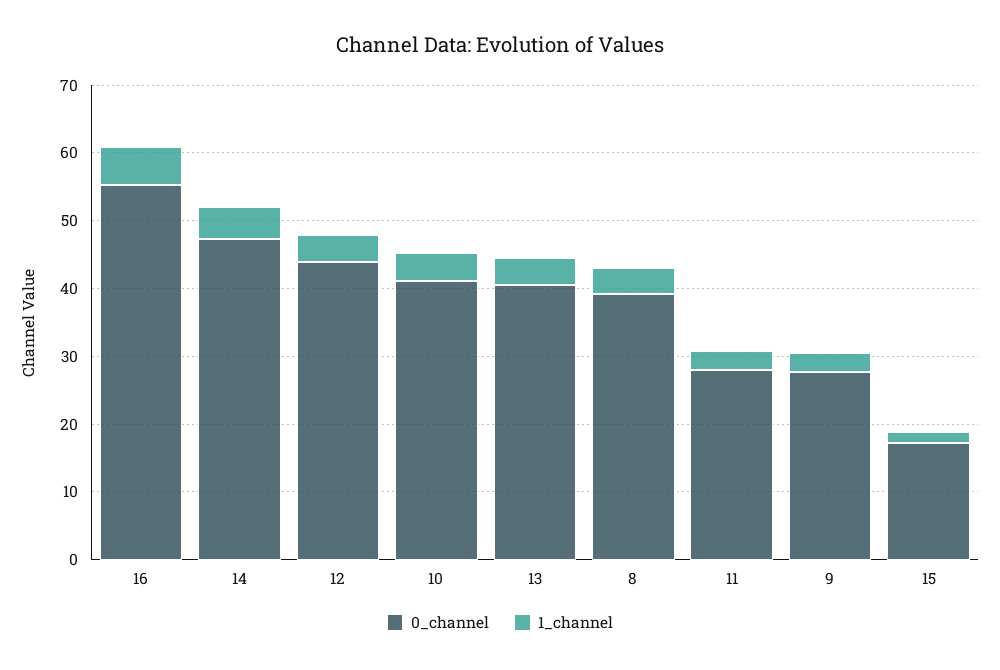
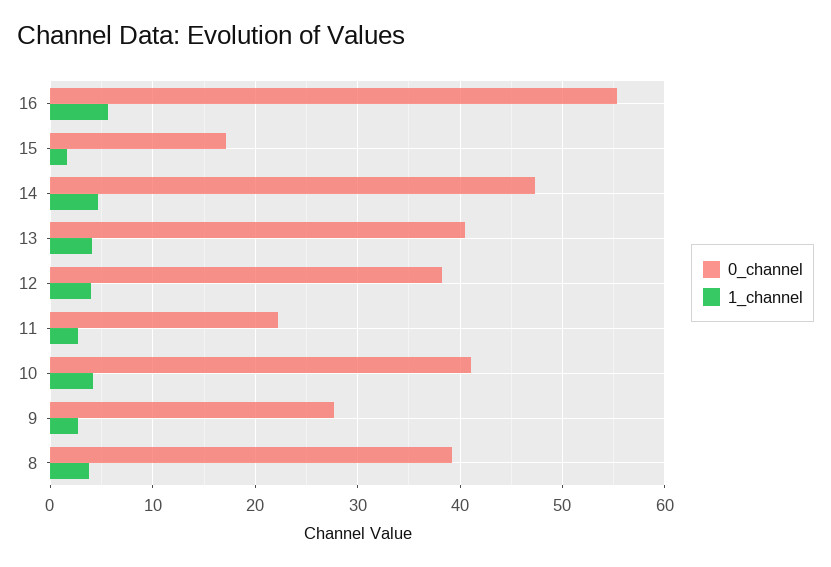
0_channel, 12: 44 -> 38
0_channel, 11: 28 -> 22

